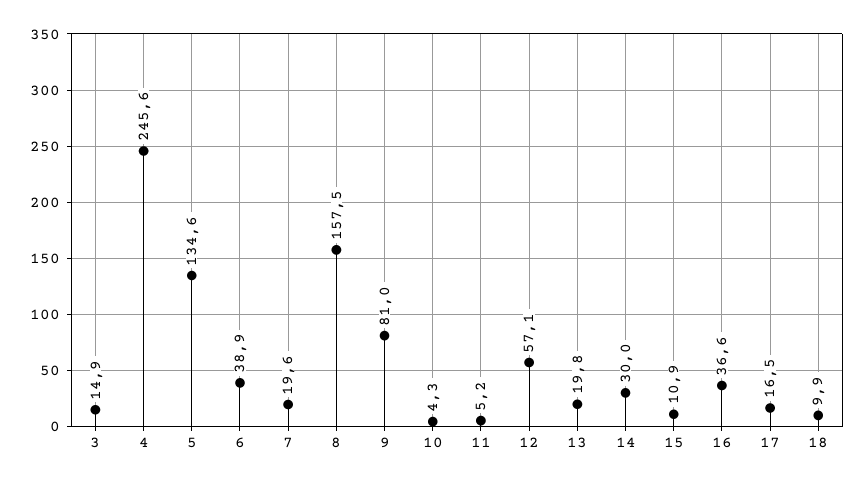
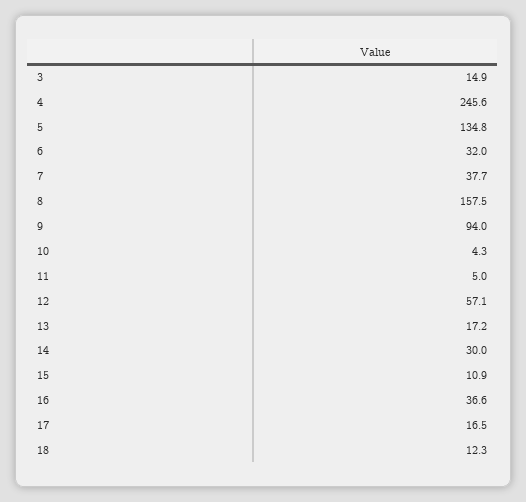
5: 134.6 -> 134.8
6: 38.9 -> 32
7: 19.6 -> 37.7
9: 81 -> 94
11: 5.2 -> 5
13: 19.8 -> 17.2
18: 9.9 -> 12.3

